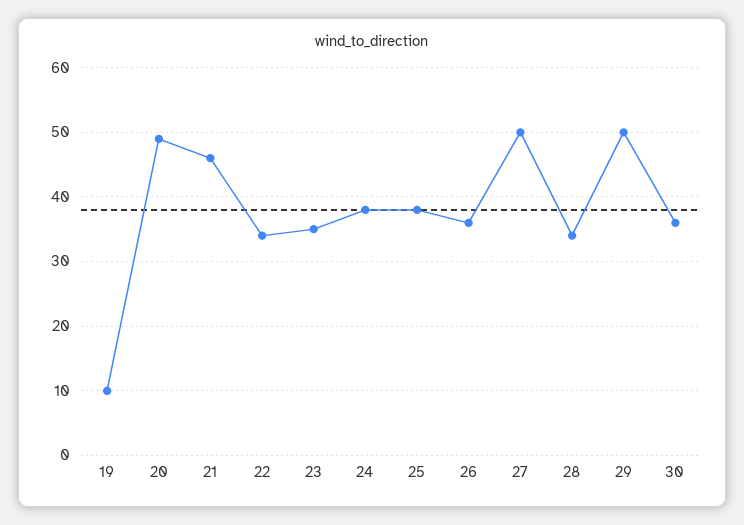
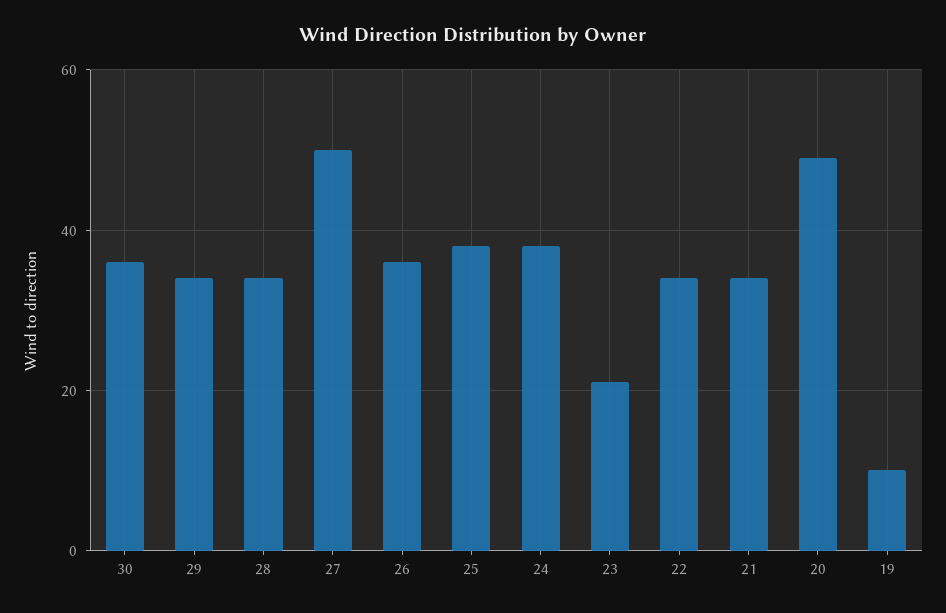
21: 46 -> 35
23: 35 -> 20
29: 50 -> 35

